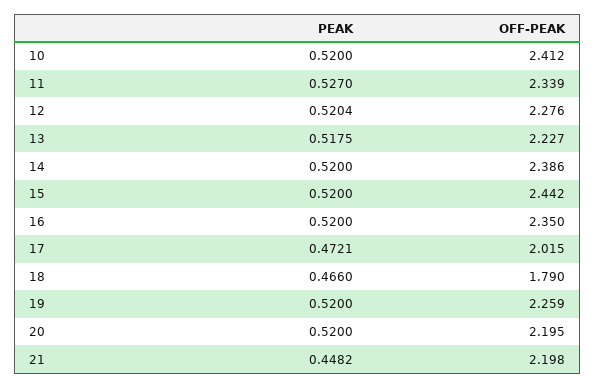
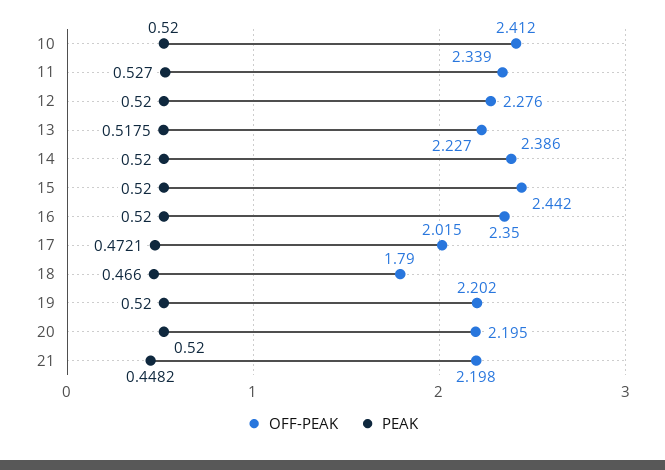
PEAK, 12: 0.5204 -> 0.52
OFF-PEAK, 19: 2.259 -> 2.202

